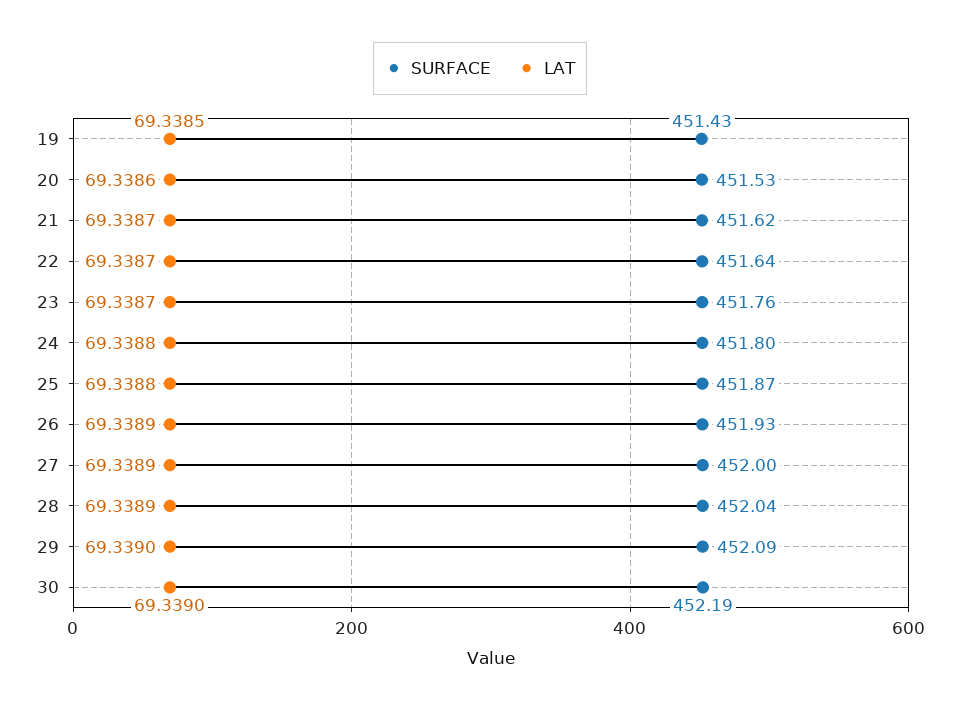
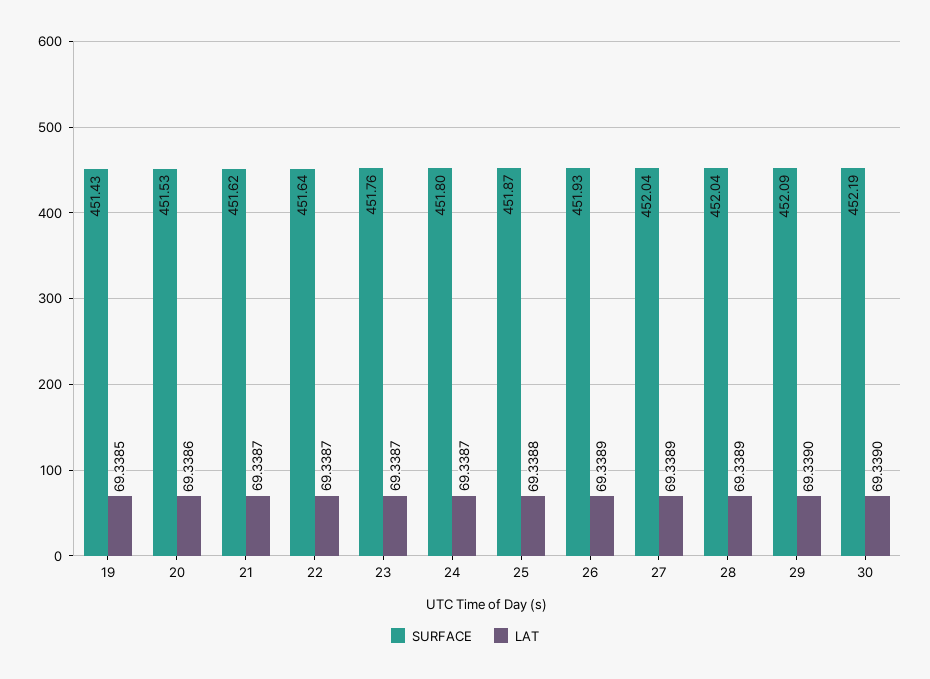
LAT, 24: 69.3388 -> 69.3387
SURFACE, 27: 452 -> 452.04

